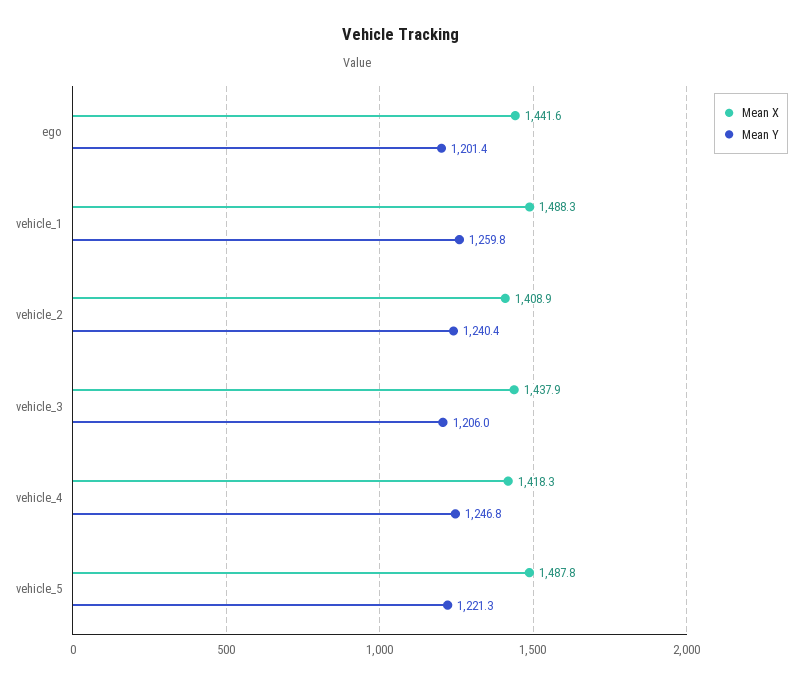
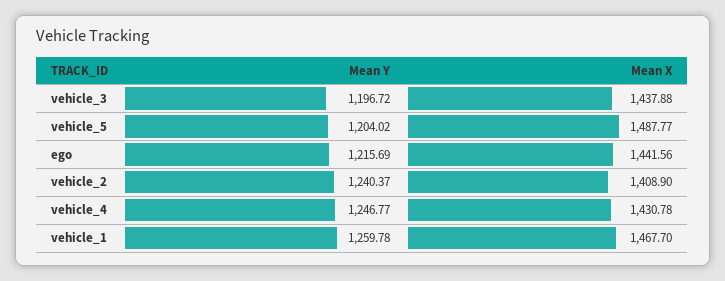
Mean Y, ego: 1201.4 -> 1215.69
Mean X, vehicle_1: 1488.3 -> 1467.7
Mean Y, vehicle_3: 1206 -> 1196.72
Mean X, vehicle_4: 1418.3 -> 1430.78
Mean Y, vehicle_5: 1221.3 -> 1204.02

